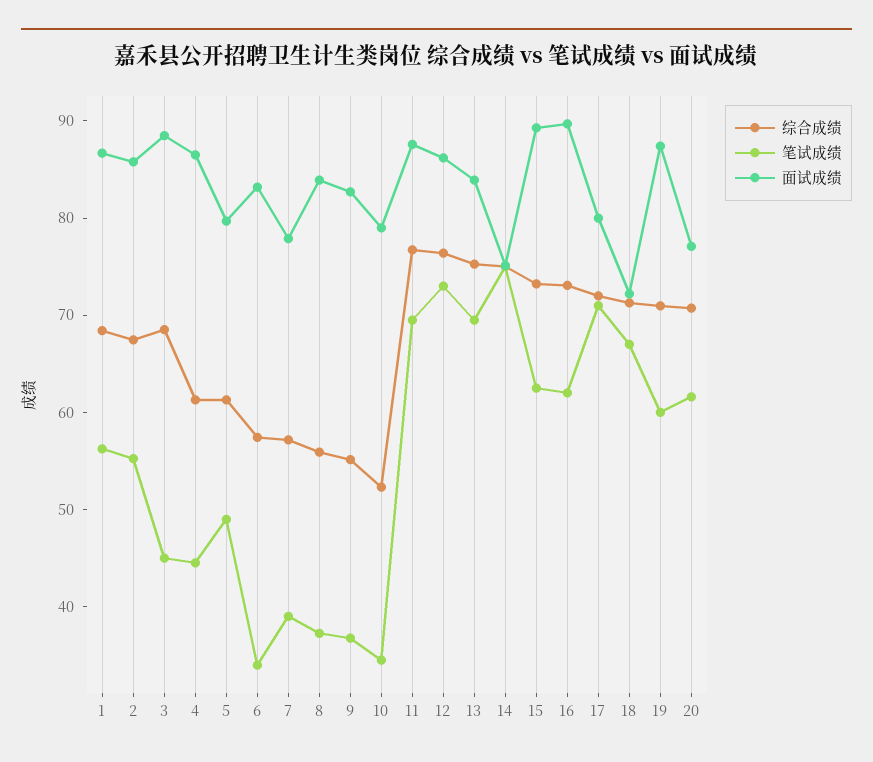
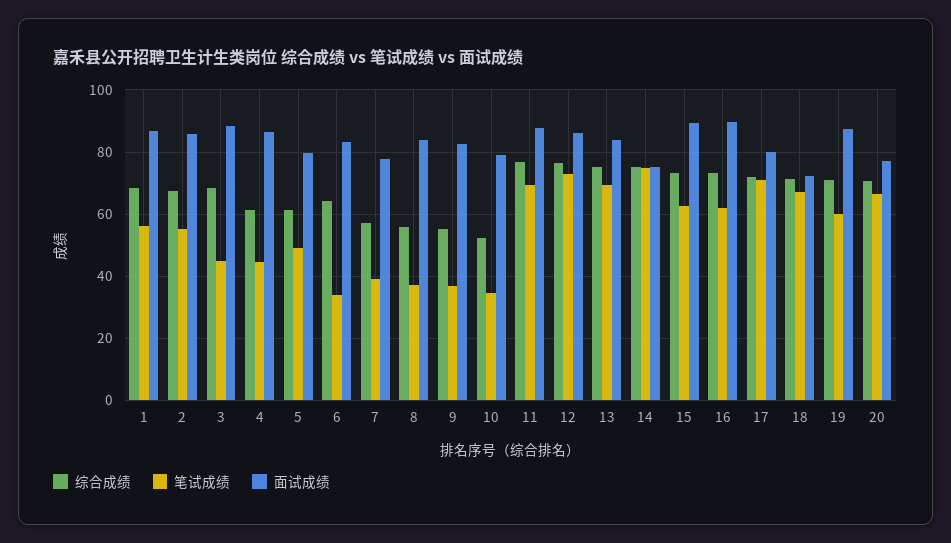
综合成绩, 6: 58 -> 64
笔试成绩, 20: 62 -> 66

